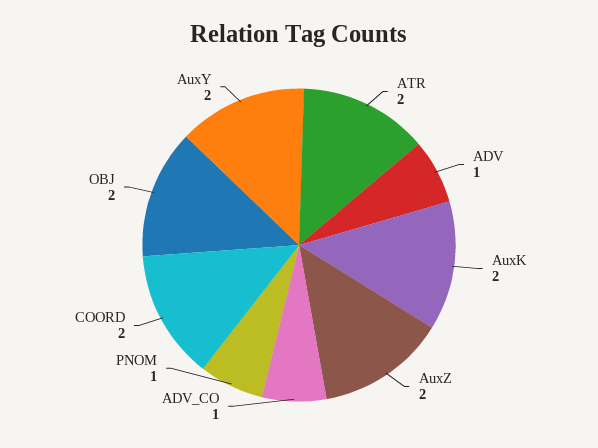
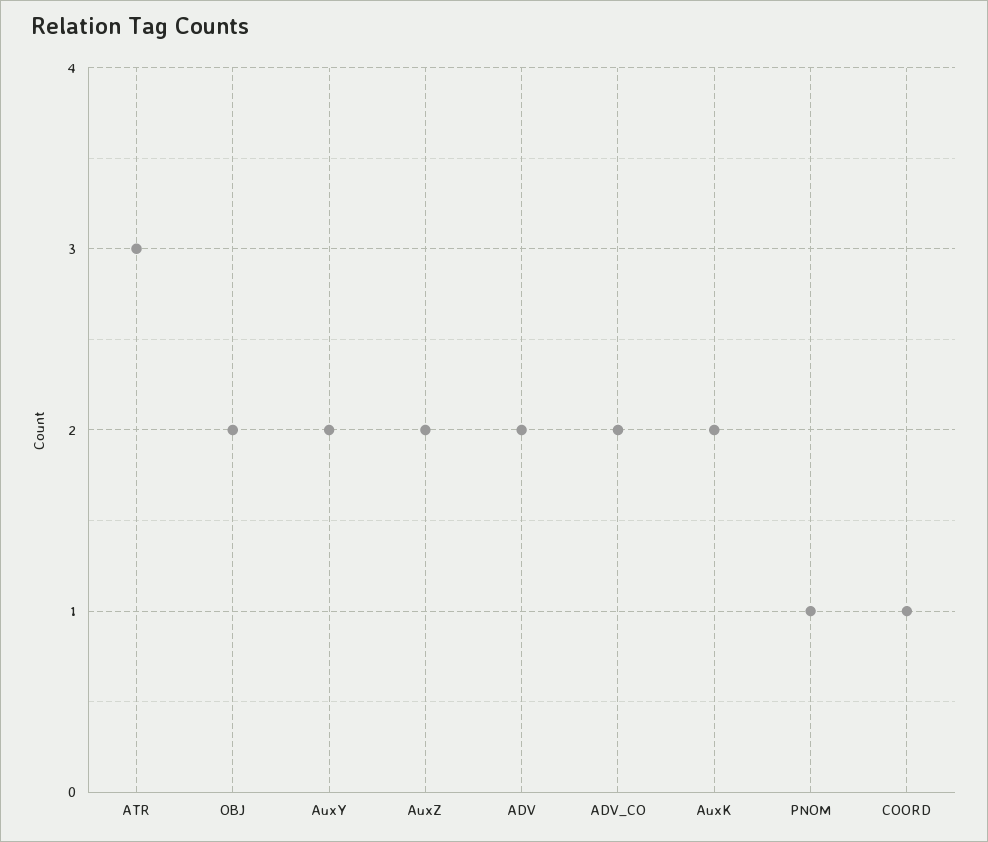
ATR: 2 -> 3
ADV: 1 -> 2
ADV_CO: 1 -> 2
COORD: 2 -> 1

